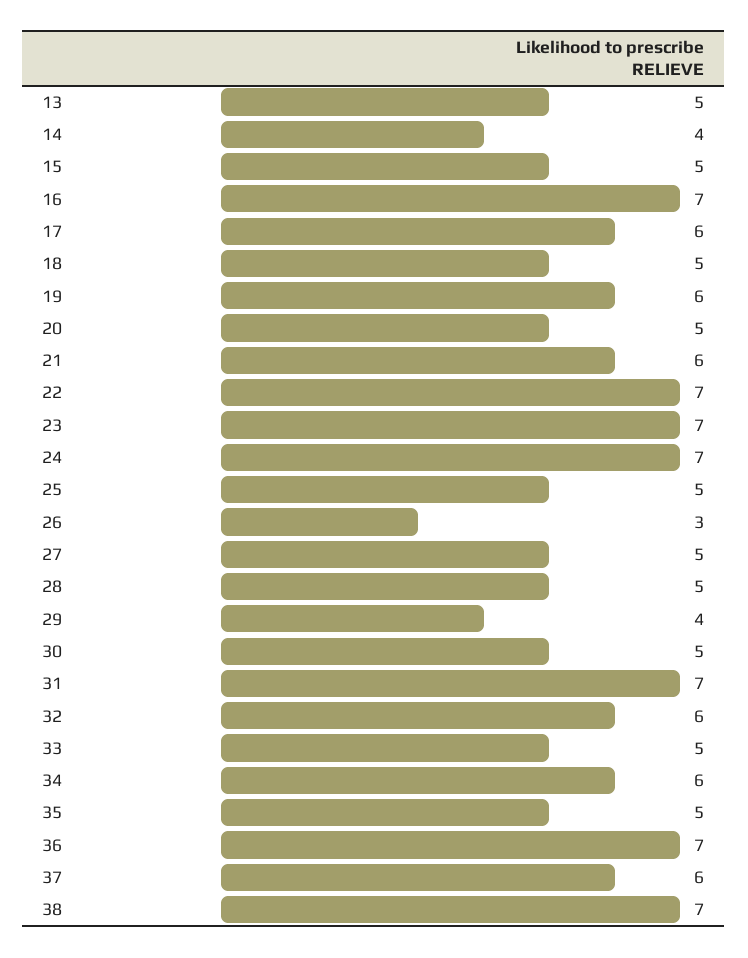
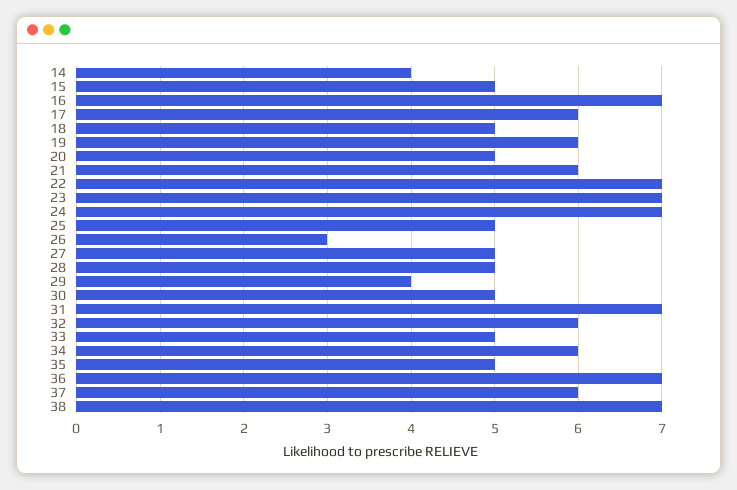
13: 5 -> none

